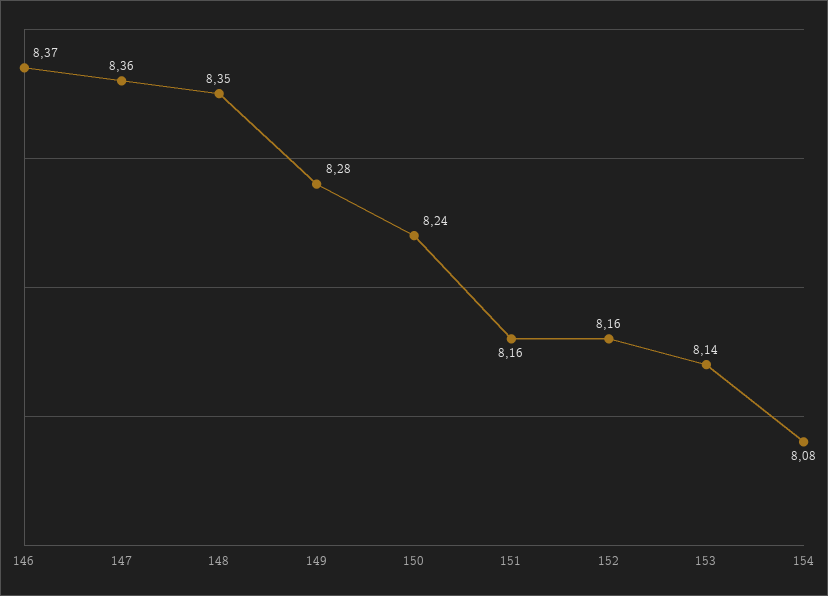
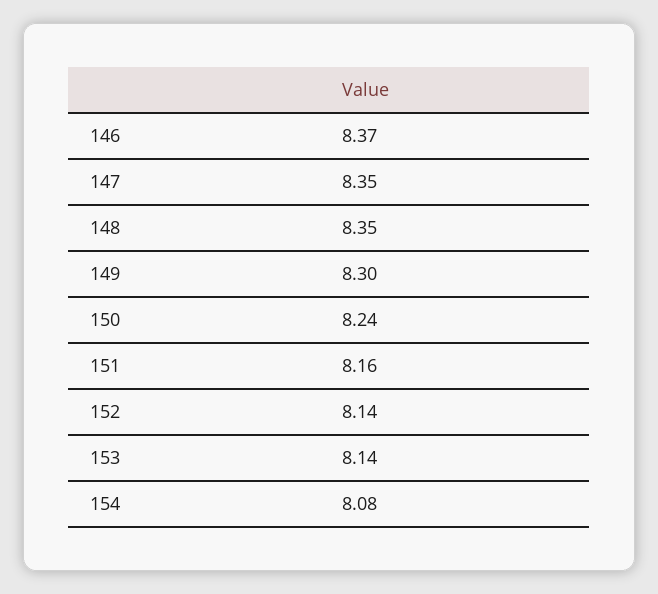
147: 8.36 -> 8.35
149: 8.28 -> 8.3
152: 8.16 -> 8.14

